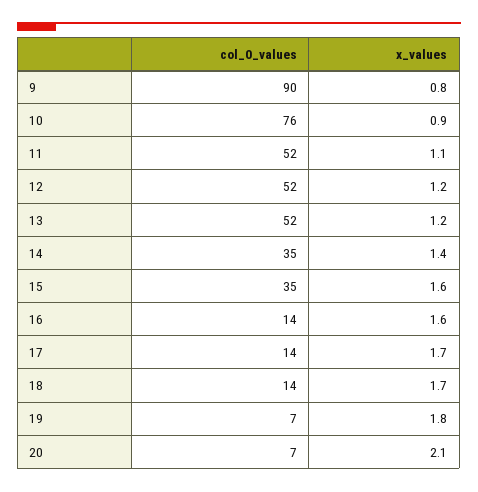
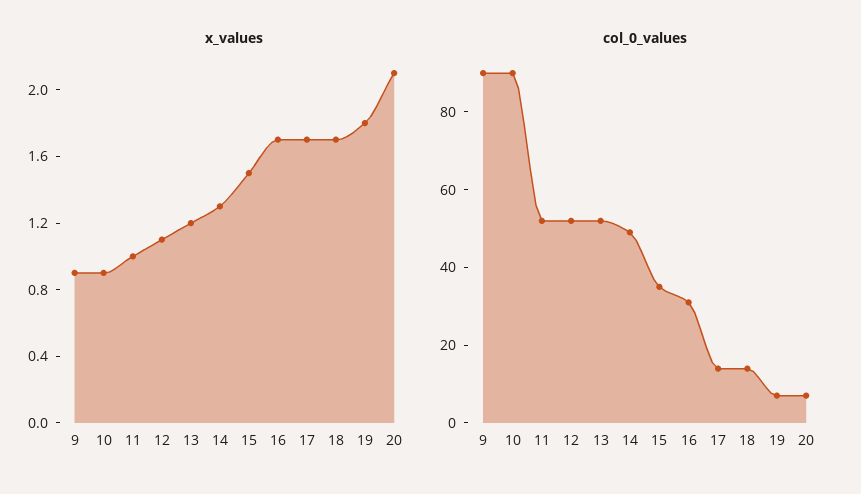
x_values, 9: 0.8 -> 0.9
col_0_values, 10: 76 -> 90
x_values, 11: 1.1 -> 1
x_values, 12: 1.2 -> 1.1
col_0_values, 14: 35 -> 50
x_values, 14: 1.4 -> 1.3
x_values, 15: 1.6 -> 1.5
col_0_values, 16: 14 -> 30
x_values, 16: 1.6 -> 1.7

